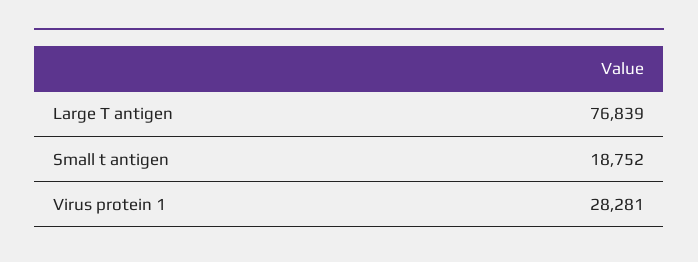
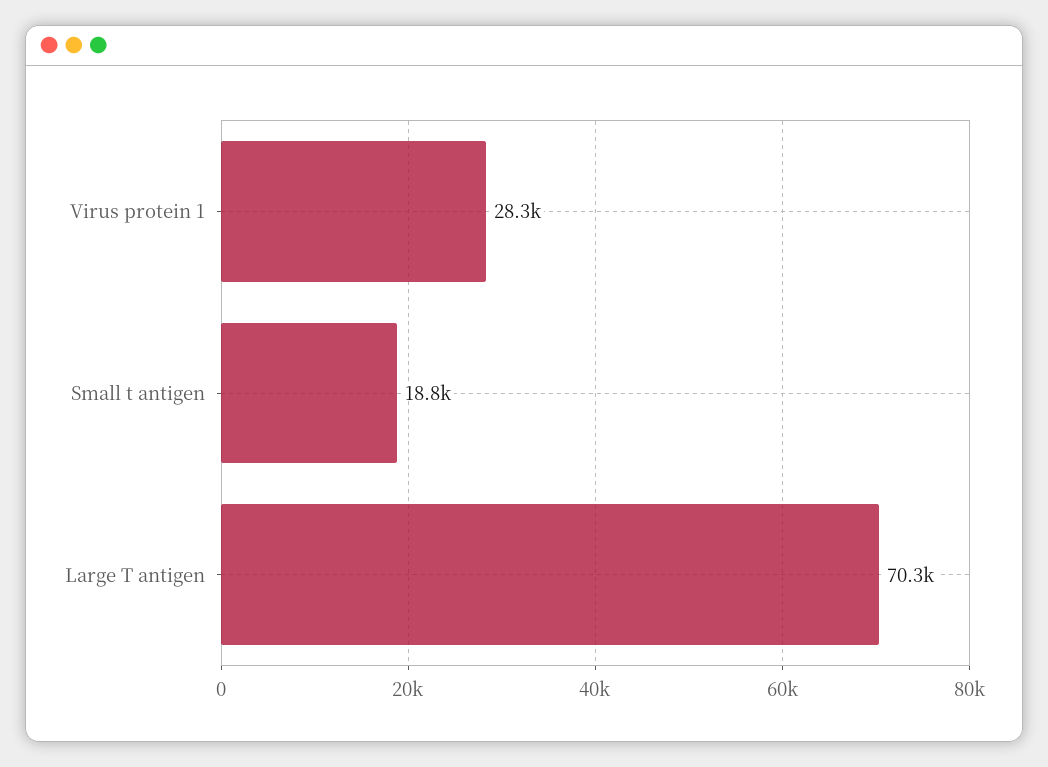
Large T antigen: 76839 -> 70300

